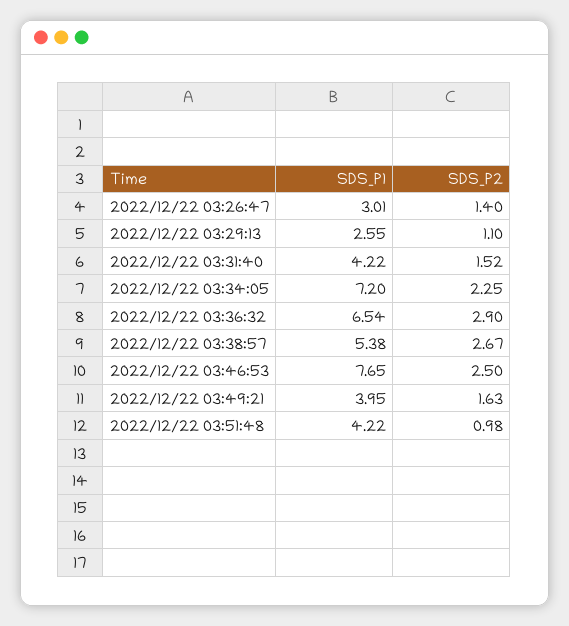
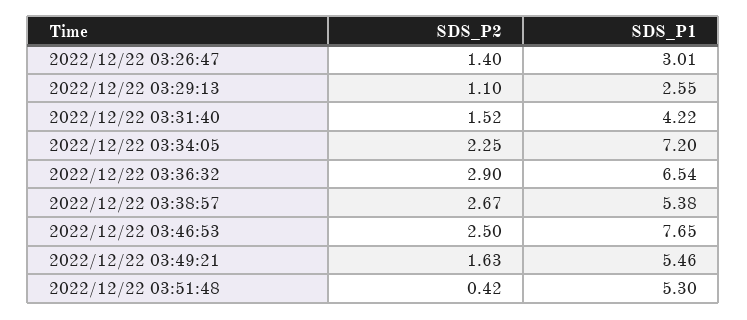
SDS_P1, 2022/12/22 03:49:21: 3.95 -> 5.46
SDS_P1, 2022/12/22 03:51:48: 4.22 -> 5.3
SDS_P2, 2022/12/22 03:51:48: 0.98 -> 0.42

